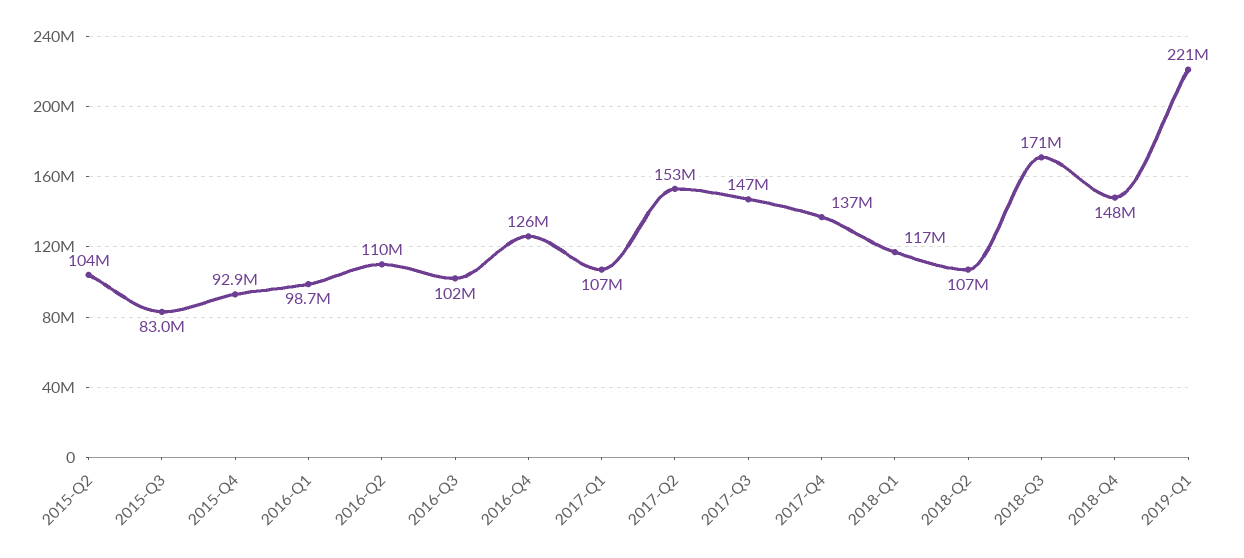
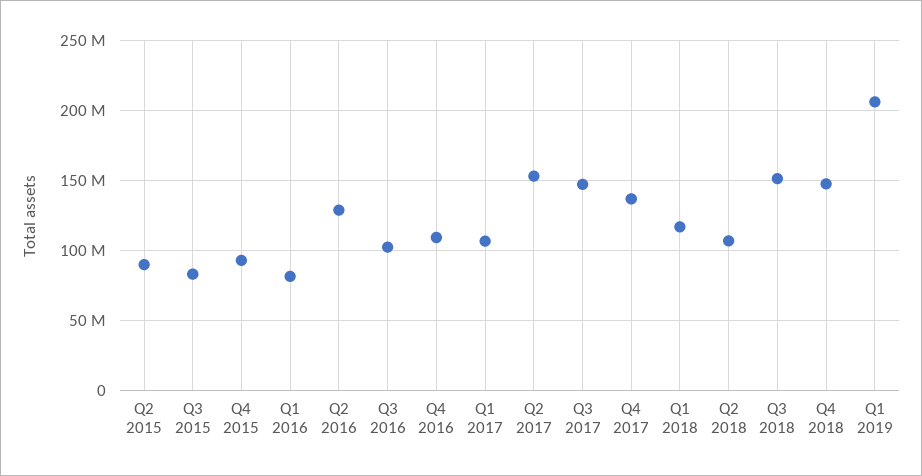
2015-Q2: 104000000 -> 90000000
2016-Q1: 98700000 -> 80000000
2016-Q2: 110000000 -> 130000000
2016-Q4: 126000000 -> 110000000
2018-Q3: 171000000 -> 150000000
2019-Q1: 221000000 -> 205000000

